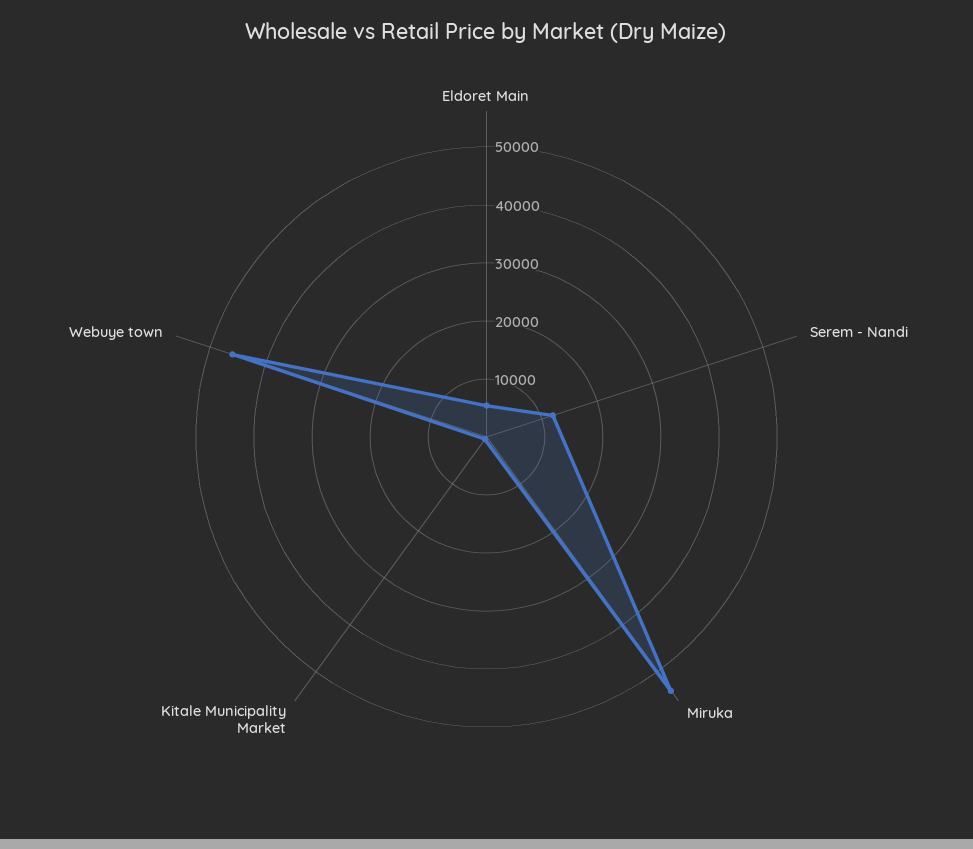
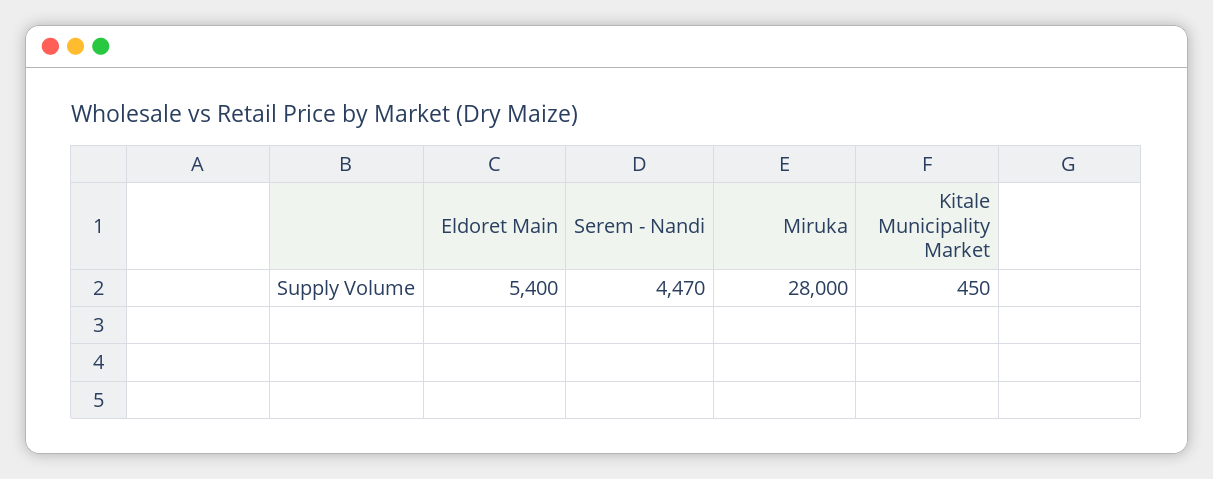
Serem - Nandi: 12000 -> 4470
Miruka: 54000 -> 28000
Webuye town: 46000 -> none

